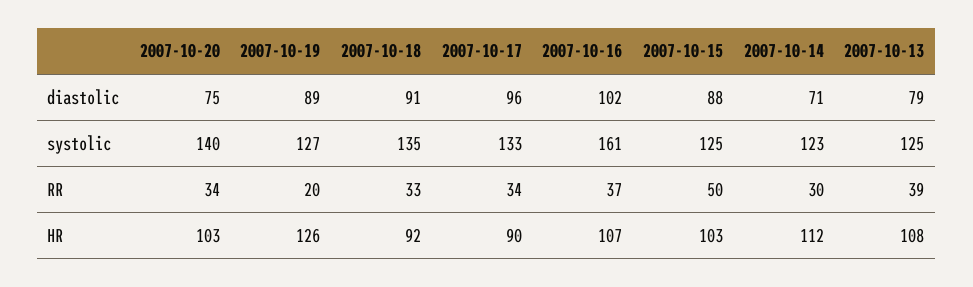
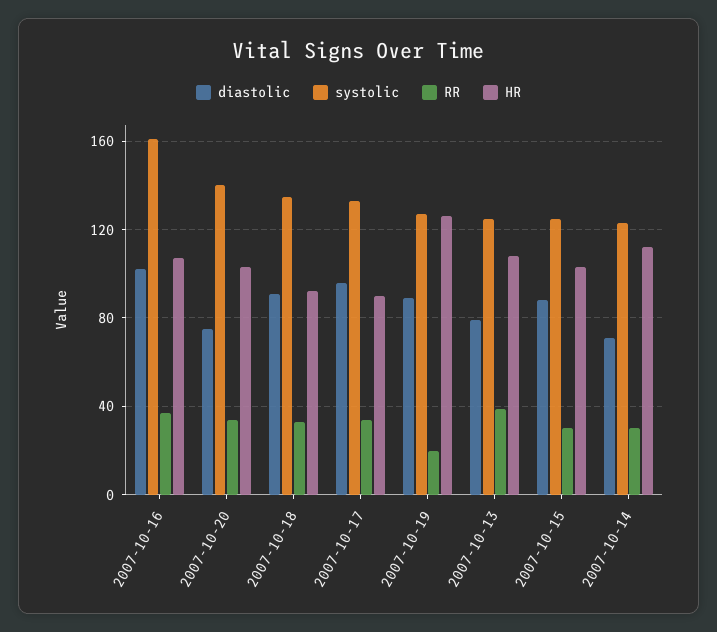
RR, 2007-10-15: 50 -> 30

